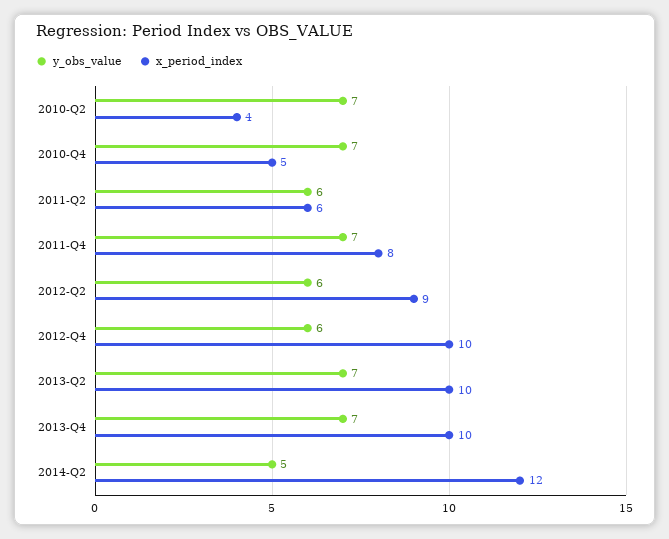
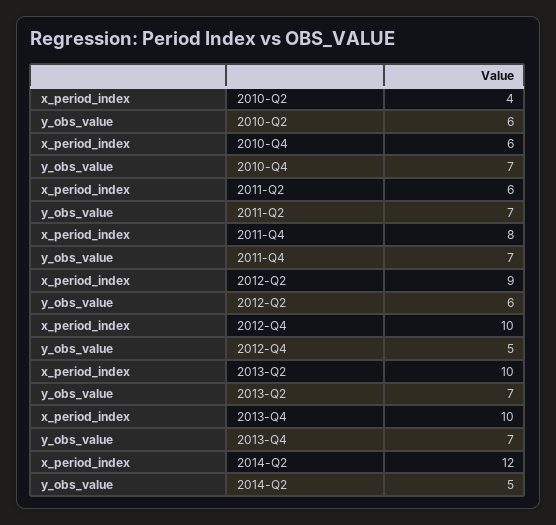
y_obs_value, 2010-Q2: 7 -> 6
x_period_index, 2010-Q4: 5 -> 6
y_obs_value, 2011-Q2: 6 -> 7
y_obs_value, 2012-Q4: 6 -> 5

